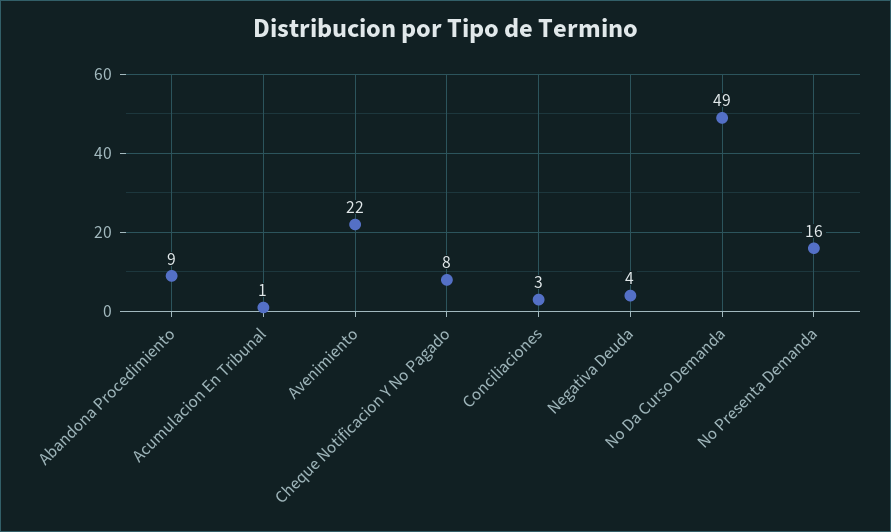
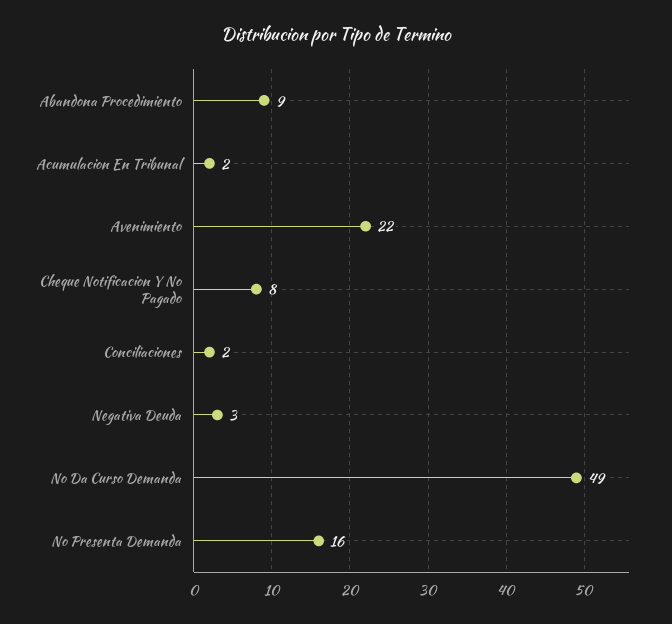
Acumulacion En Tribunal: 1 -> 2
Conciliaciones: 3 -> 2
Negativa Deuda: 4 -> 3

